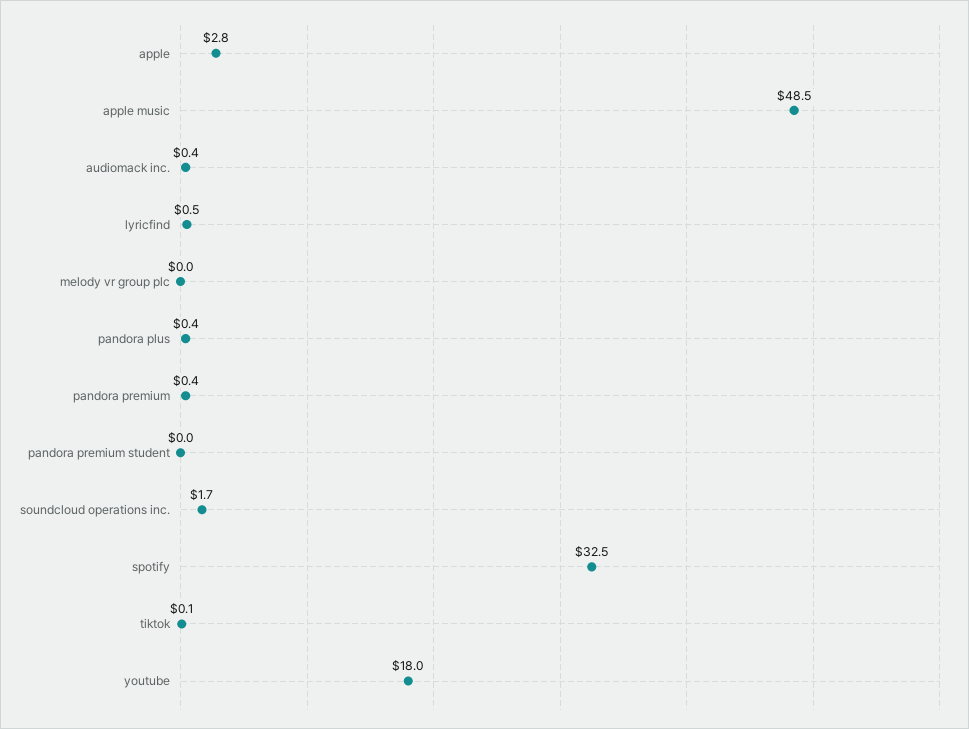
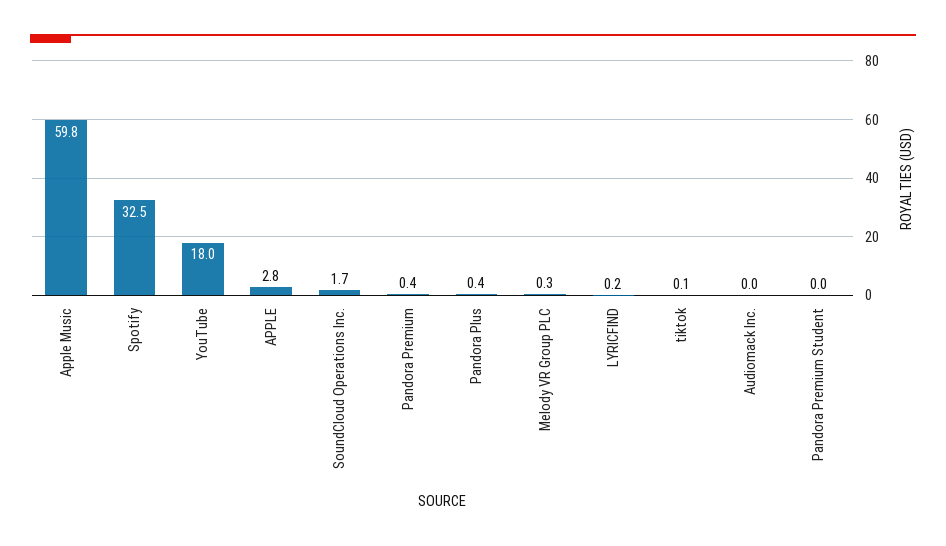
apple music: 48.5 -> 59.8
audiomack inc.: 0.4 -> 0
lyricfind: 0.5 -> 0.2
melody vr group plc: 0 -> 0.3

